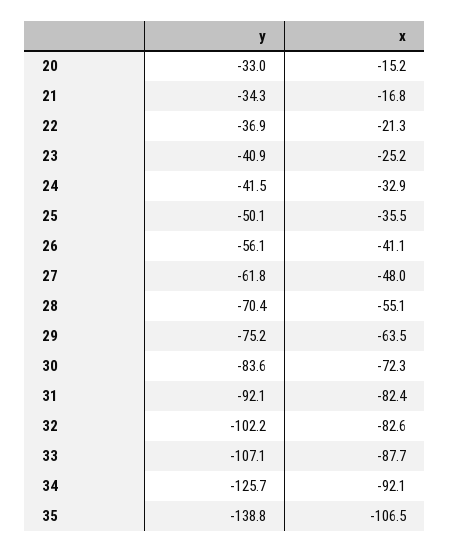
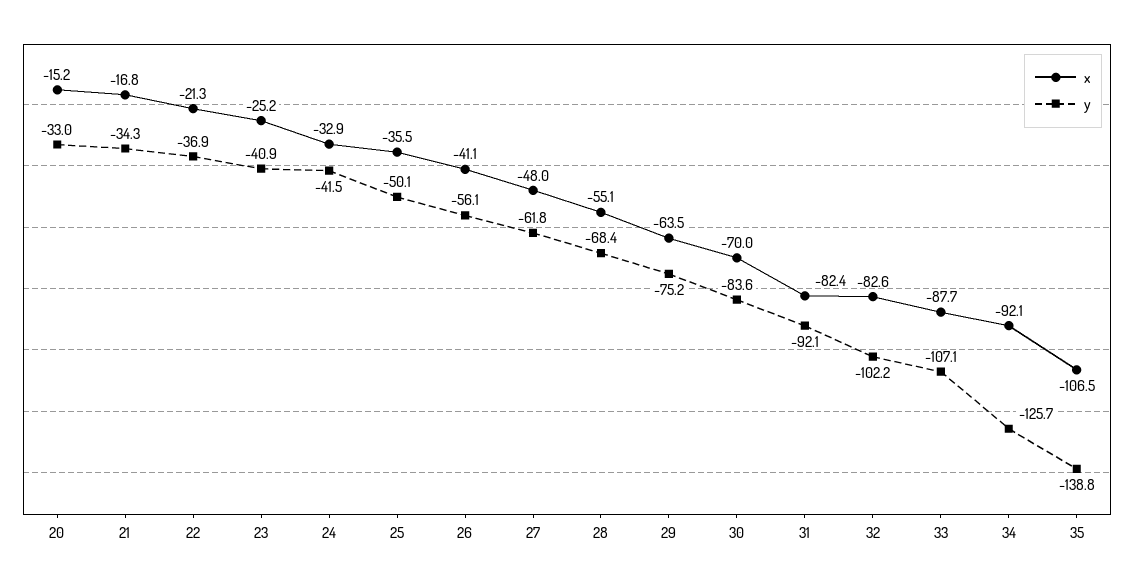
y, 28: -70.4 -> -68.4
x, 30: -72.3 -> -70

